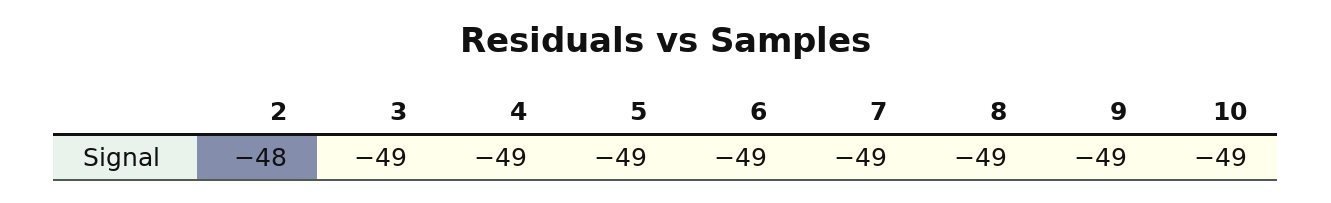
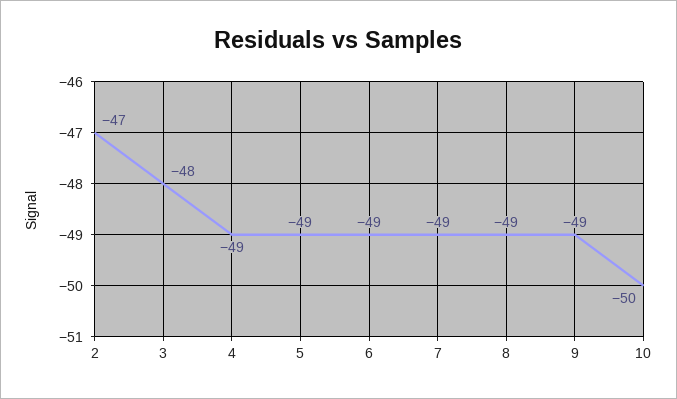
2: -48 -> -47
3: -49 -> -48
10: -49 -> -50

